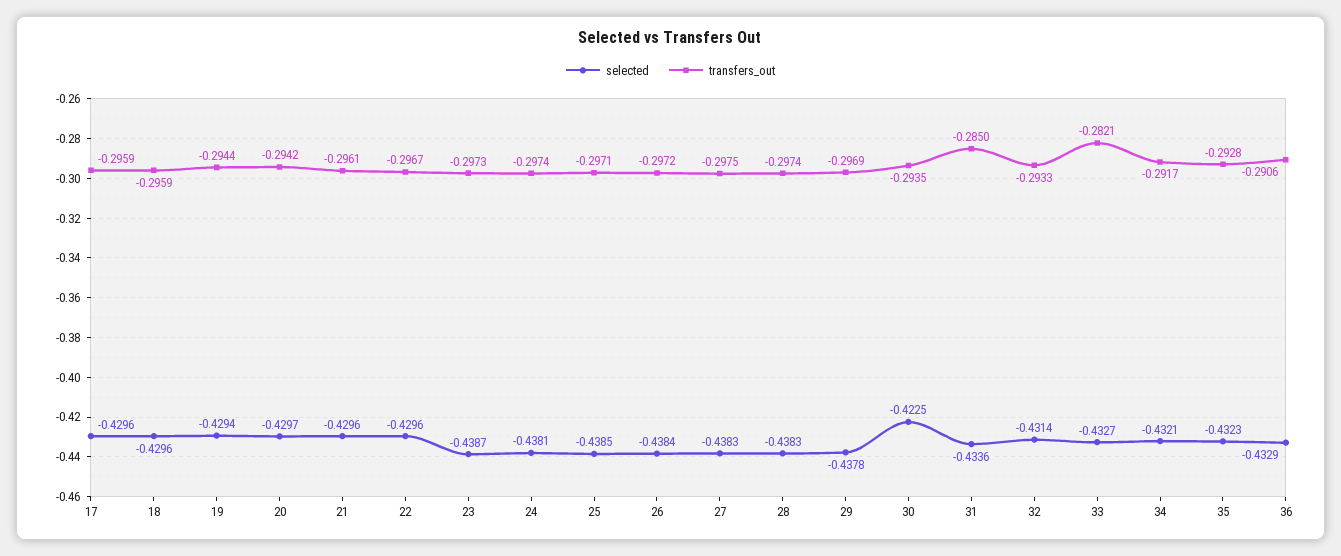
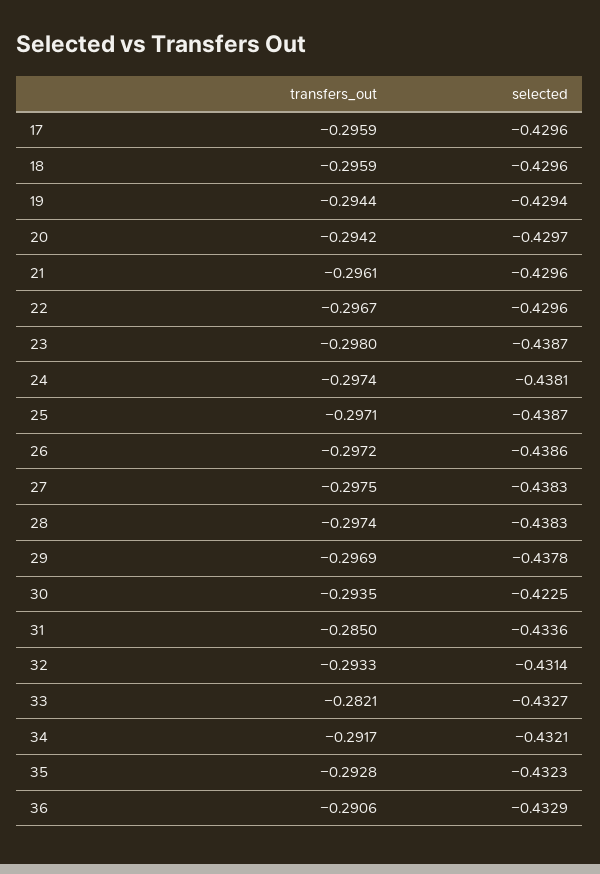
transfers_out, 23: -0.2973 -> -0.298
selected, 25: -0.4385 -> -0.4387
selected, 26: -0.4384 -> -0.4386

